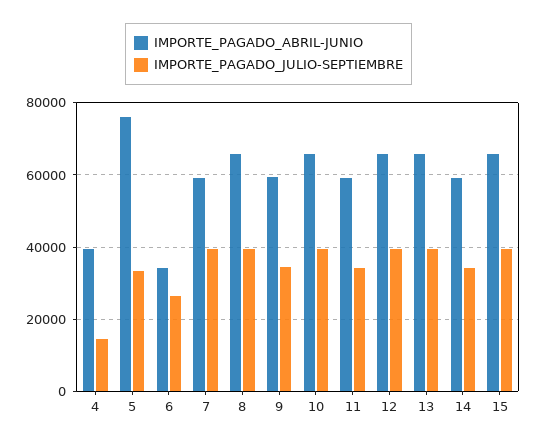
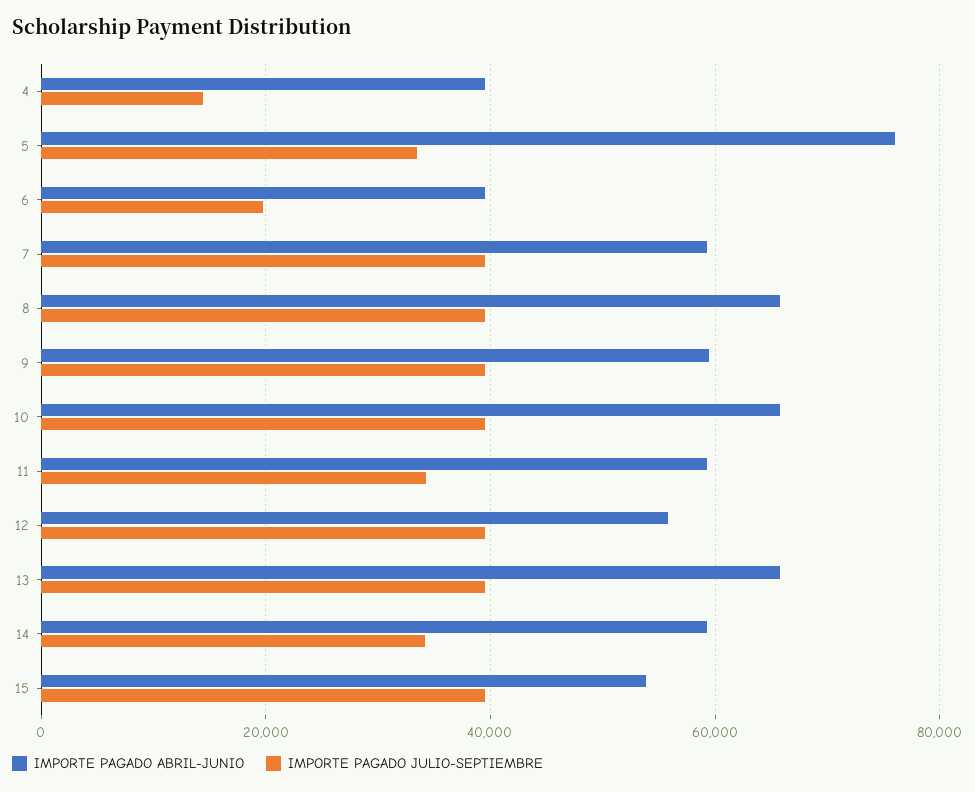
IMPORTE_PAGADO_ABRIL-JUNIO, 6: 34000 -> 40000
IMPORTE_PAGADO_JULIO-SEPTIEMBRE, 6: 26000 -> 20000
IMPORTE_PAGADO_JULIO-SEPTIEMBRE, 9: 34000 -> 40000
IMPORTE_PAGADO_ABRIL-JUNIO, 12: 66000 -> 56000
IMPORTE_PAGADO_ABRIL-JUNIO, 15: 66000 -> 54000

